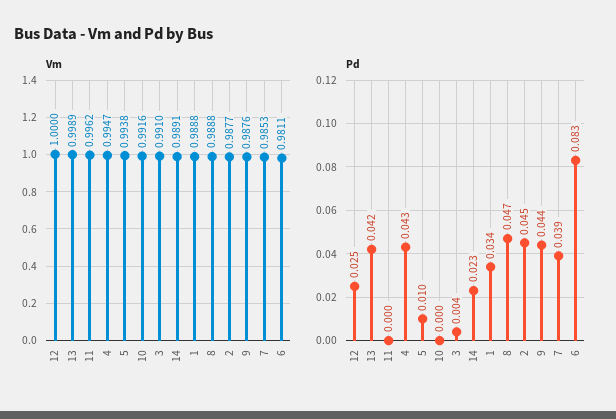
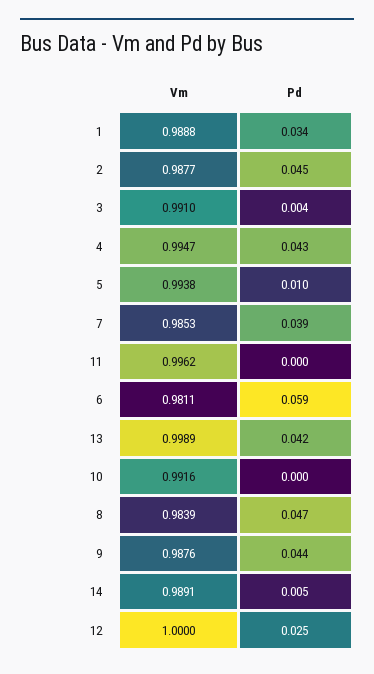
Vm, 8: 0.9888 -> 0.9839
Pd, 14: 0.023 -> 0.005
Pd, 6: 0.083 -> 0.059

